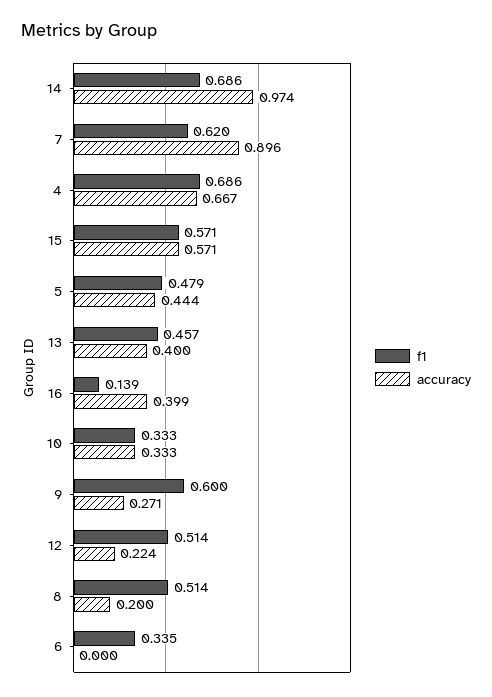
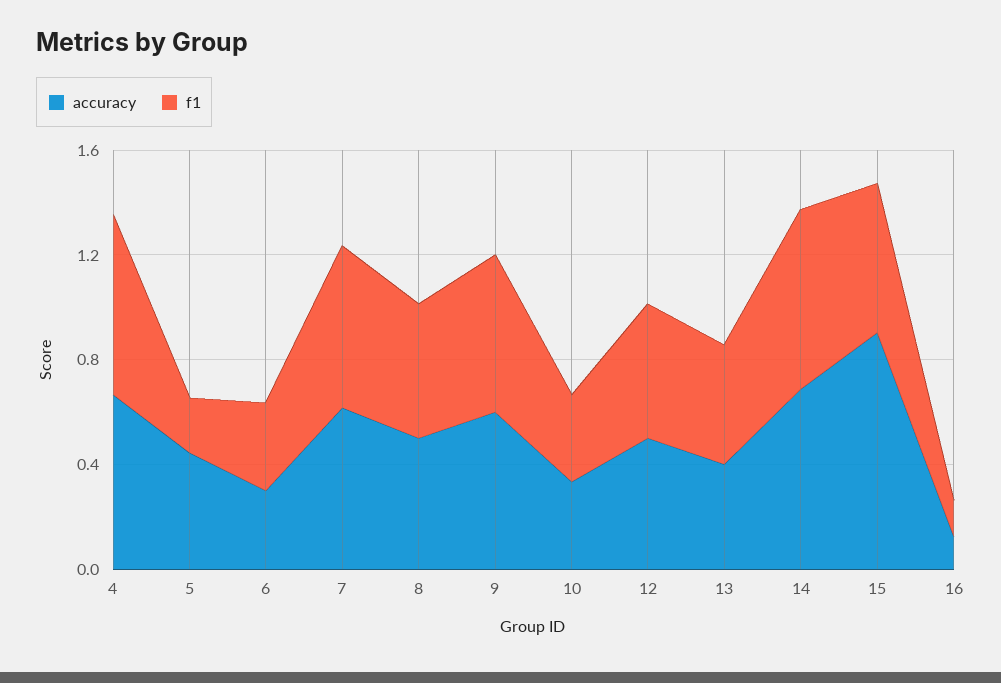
accuracy, 14: 0.974 -> 0.7
accuracy, 7: 0.896 -> 0.6
accuracy, 15: 0.571 -> 0.9
f1, 5: 0.479 -> 0.2
accuracy, 16: 0.399 -> 0.1
accuracy, 9: 0.271 -> 0.6
accuracy, 12: 0.224 -> 0.5
accuracy, 8: 0.2 -> 0.5
accuracy, 6: 0 -> 0.3

